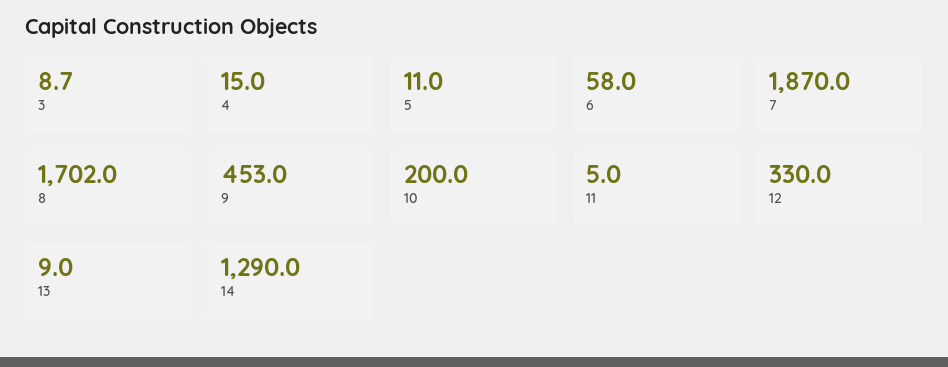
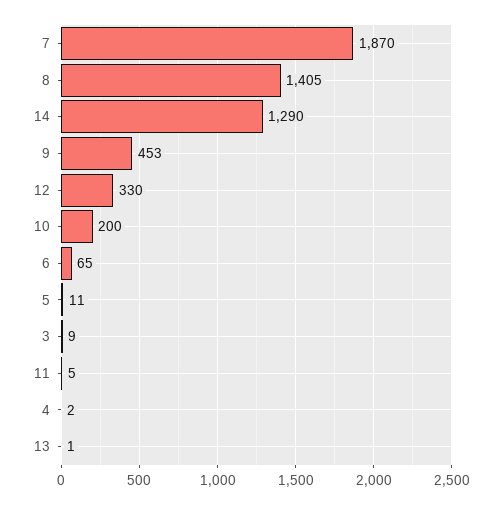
4: 15 -> 2
6: 58 -> 65
8: 1702 -> 1405
13: 9 -> 1

